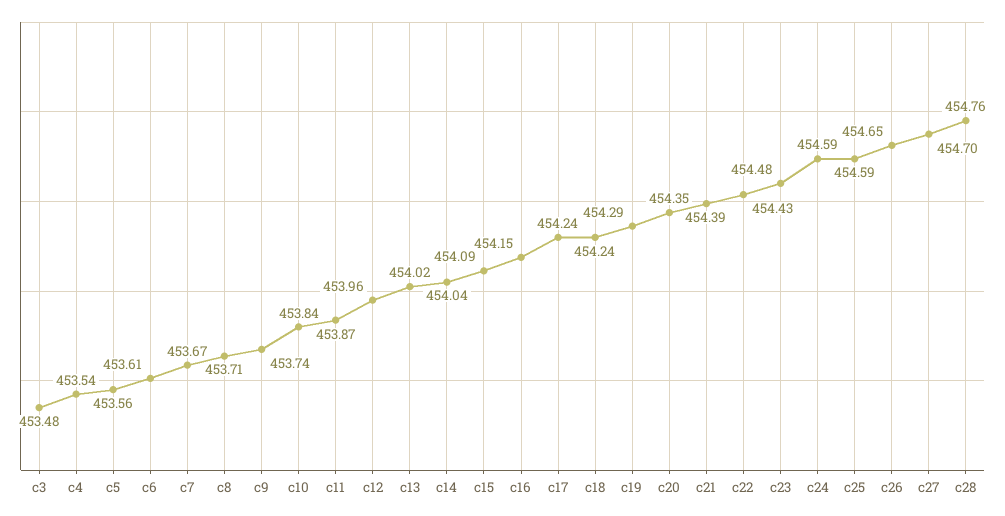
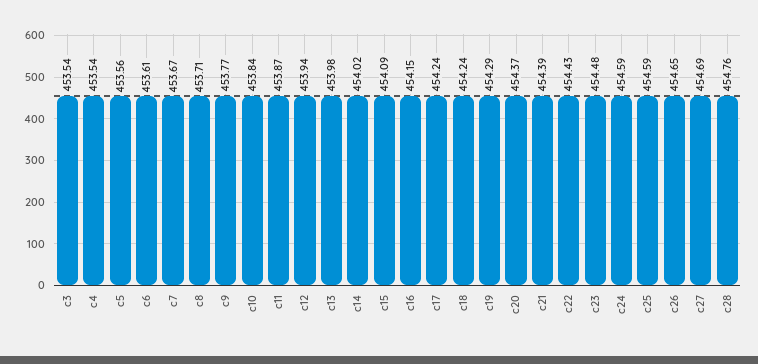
c3: 453.48 -> 453.54
c9: 453.74 -> 453.77
c12: 453.96 -> 453.94
c13: 454.02 -> 453.98
c14: 454.04 -> 454.02
c20: 454.35 -> 454.37
c27: 454.7 -> 454.69

